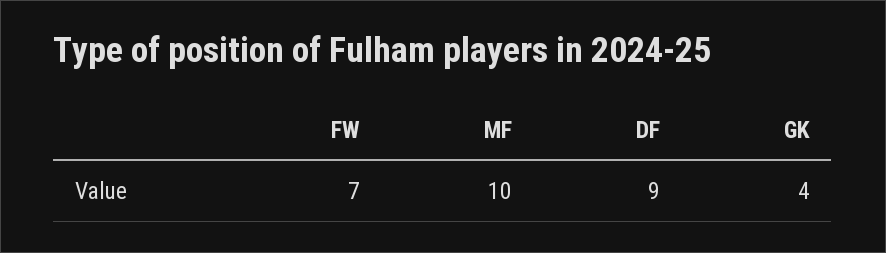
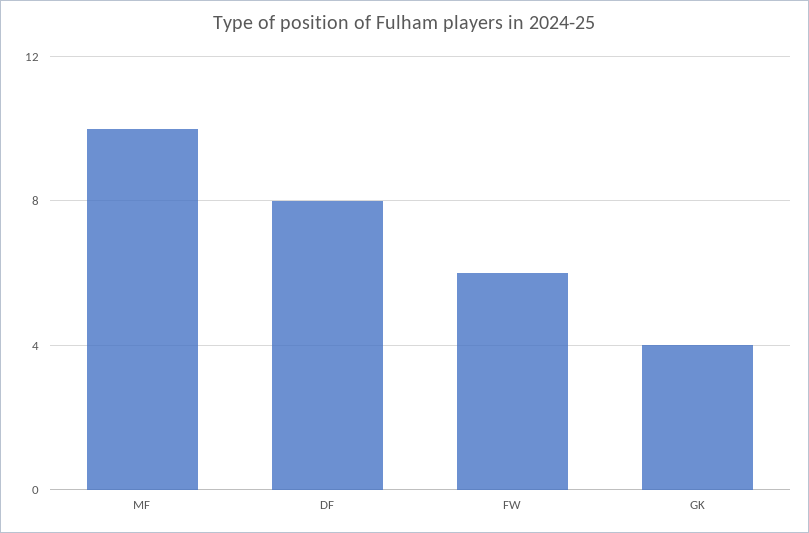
FW: 7 -> 6
DF: 9 -> 8

